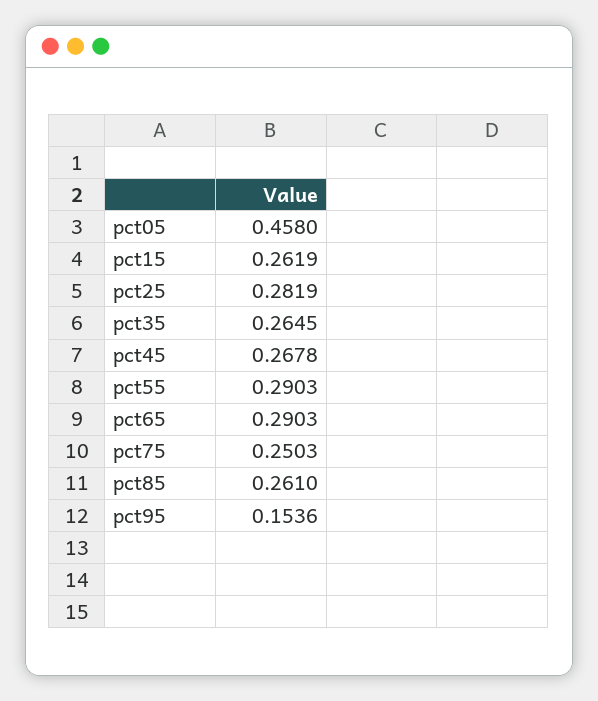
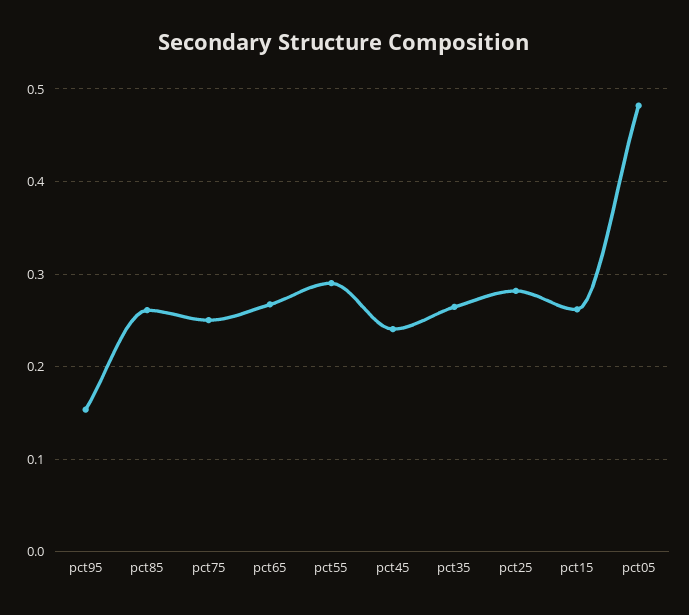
pct05: 0.458 -> 0.48
pct45: 0.2678 -> 0.24
pct65: 0.2903 -> 0.27

